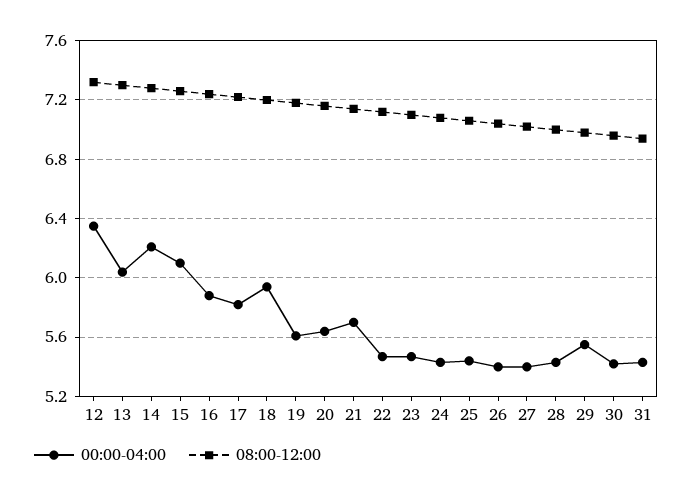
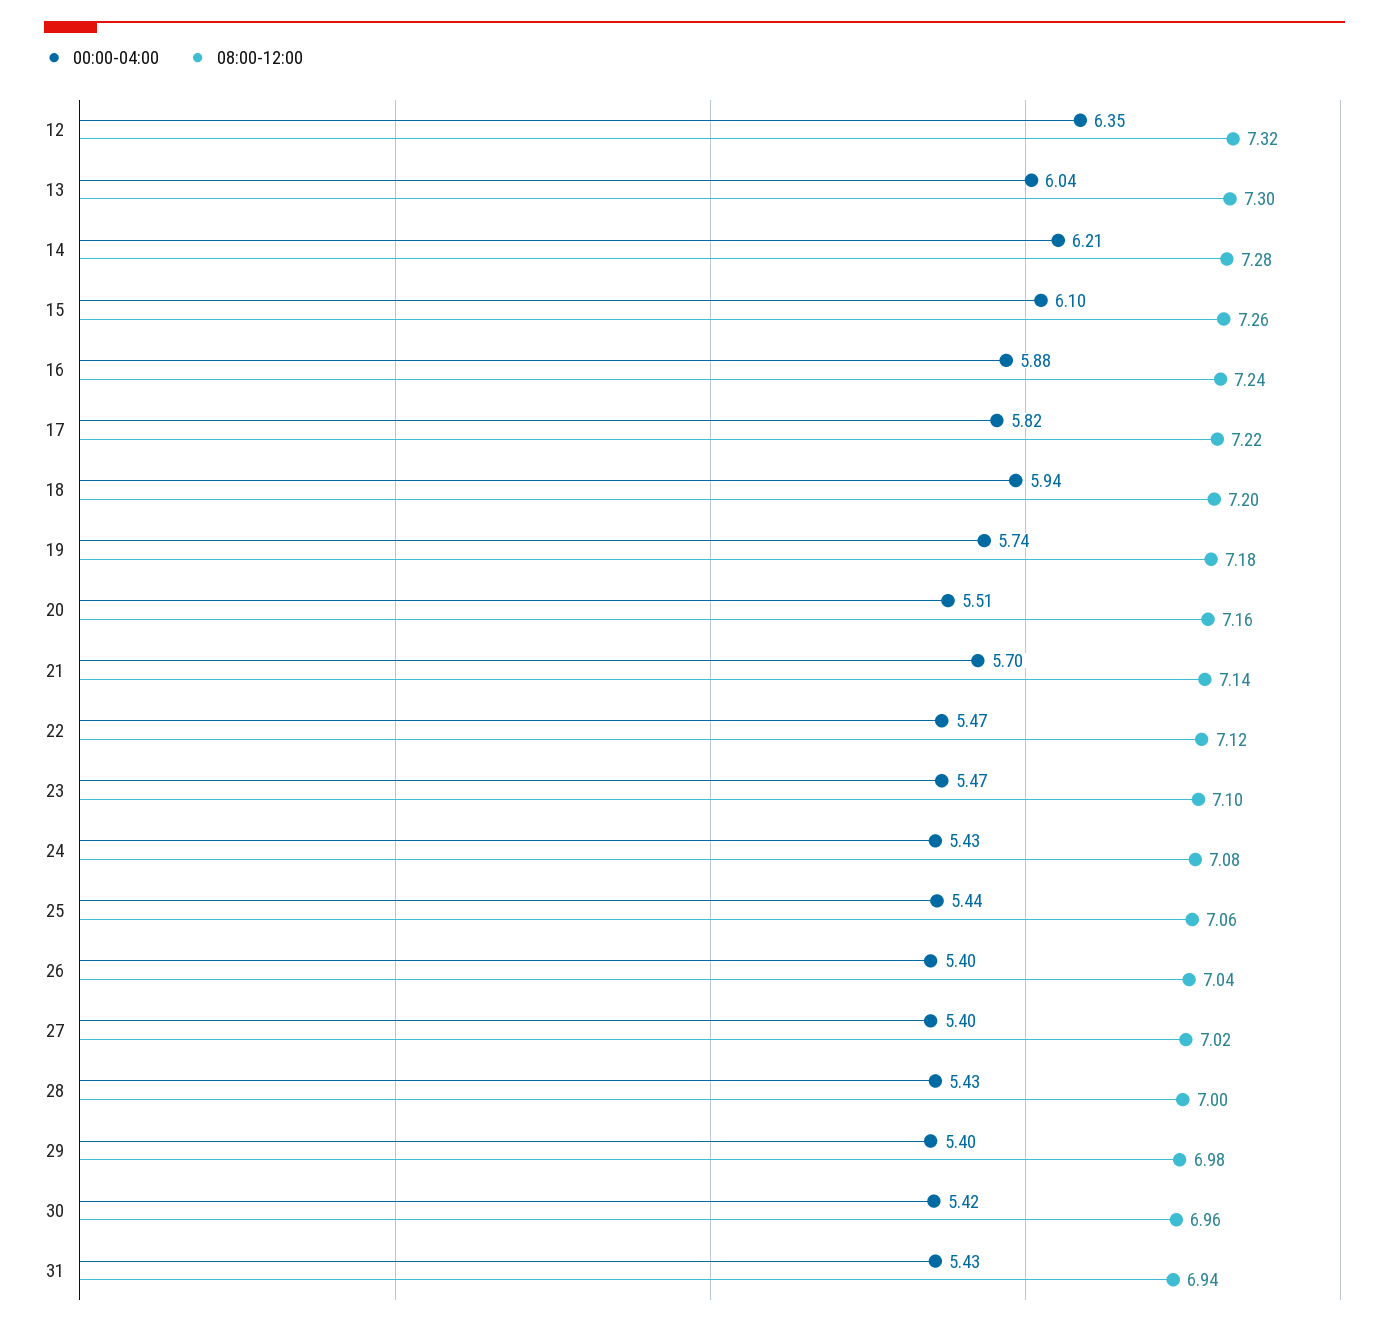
00:00-04:00, 19: 5.6 -> 5.74
00:00-04:00, 20: 5.65 -> 5.51
00:00-04:00, 29: 5.55 -> 5.4

